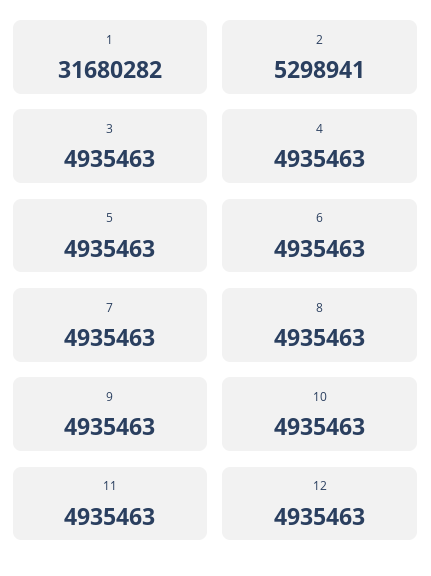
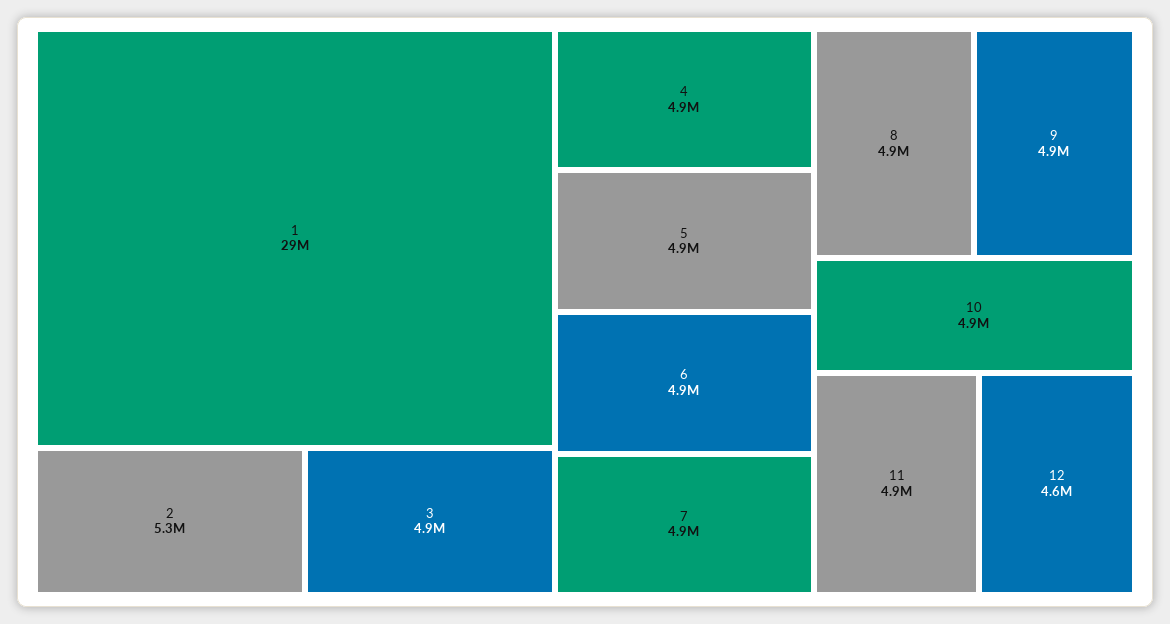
1: 31680282 -> 29000000
12: 4935463 -> 4600000

